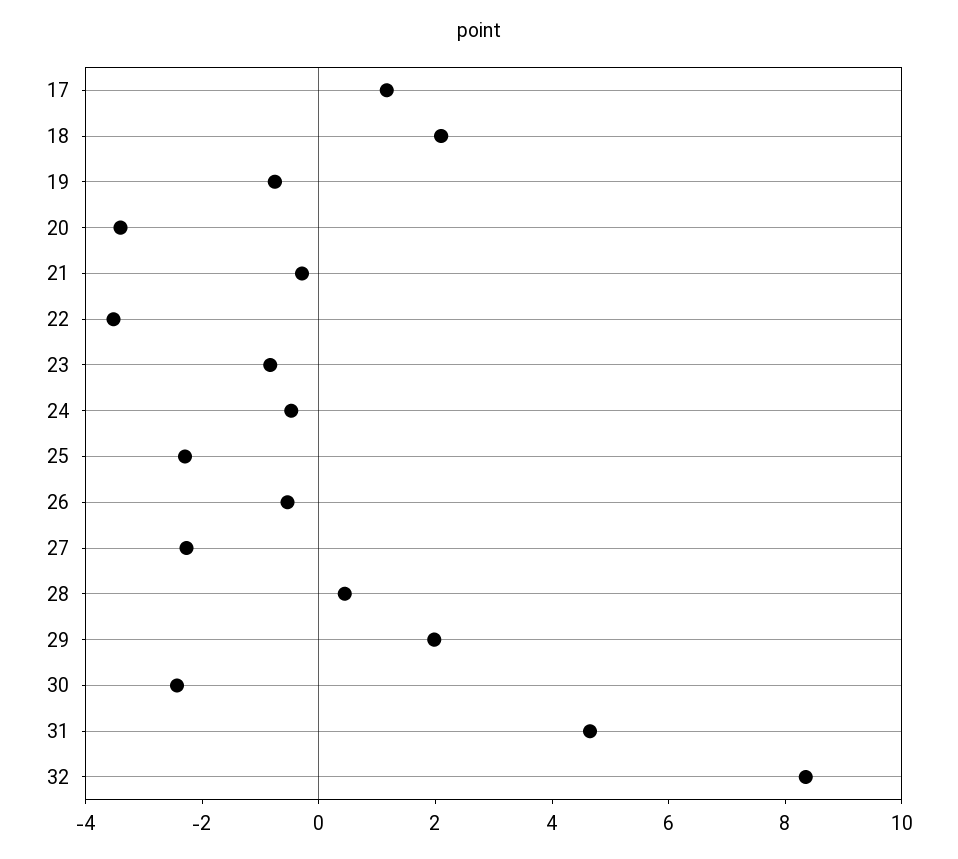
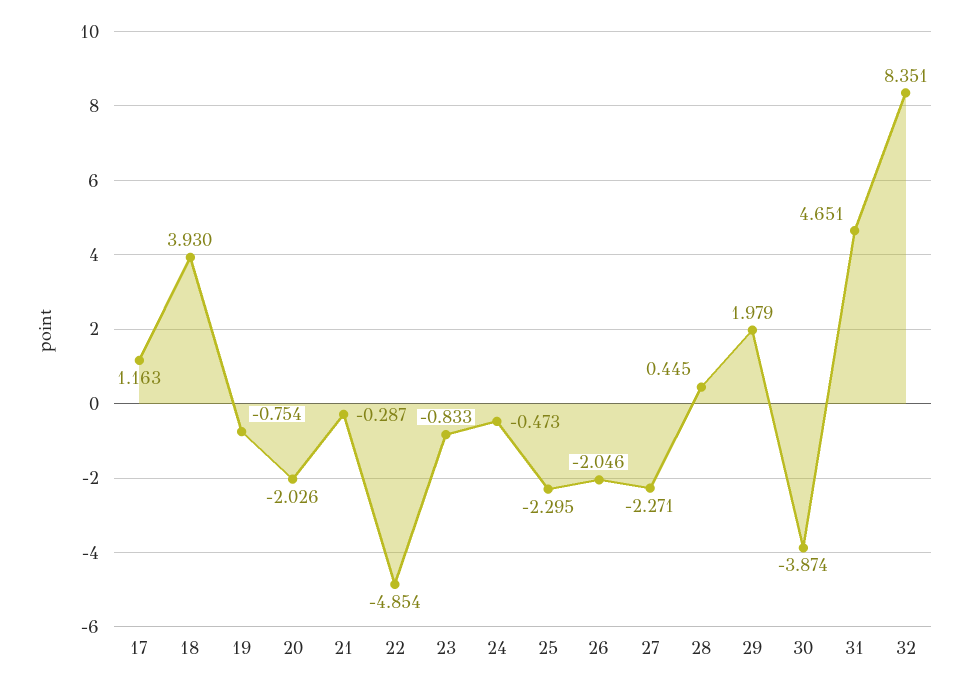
18: 2 -> 3.93
20: -3.5 -> -2.026
22: -3.5 -> -4.854
26: -0.5 -> -2.046
30: -2.5 -> -3.874

